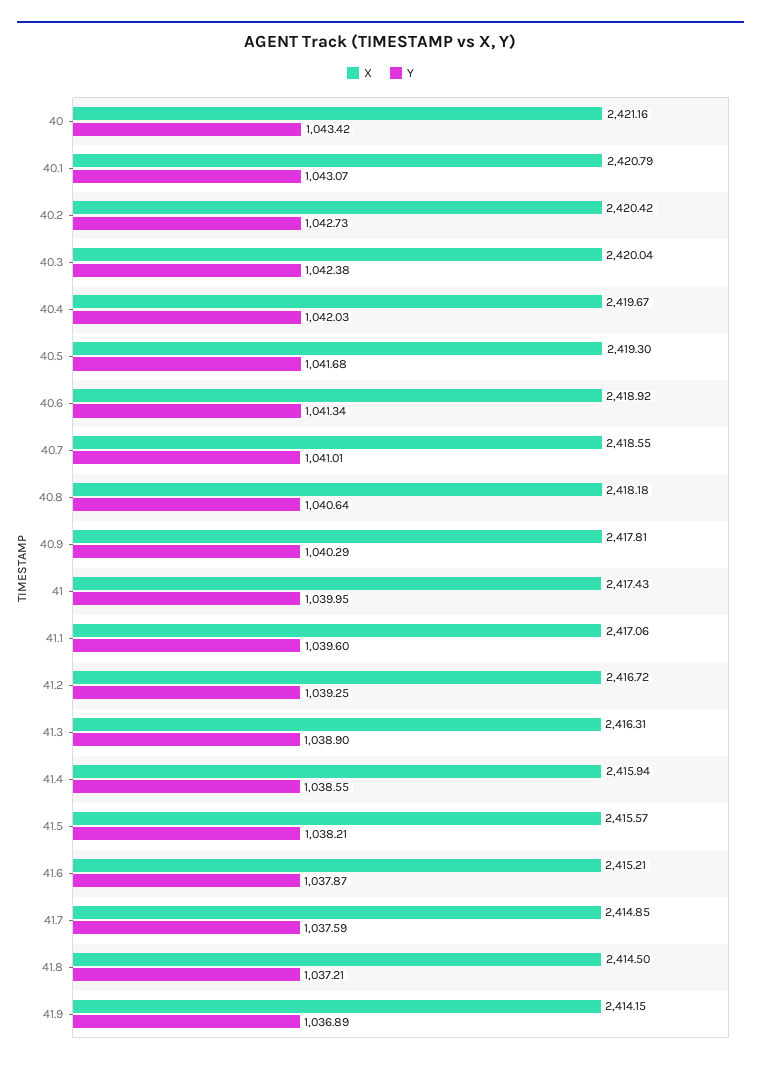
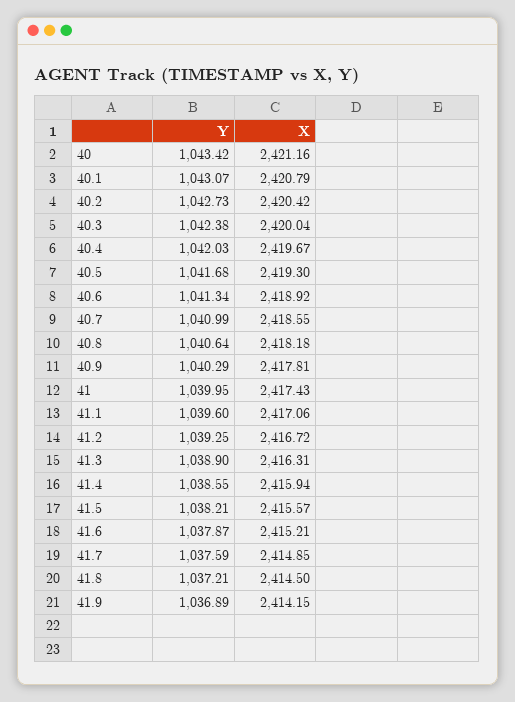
Y, 40.7: 1041.01 -> 1040.99

